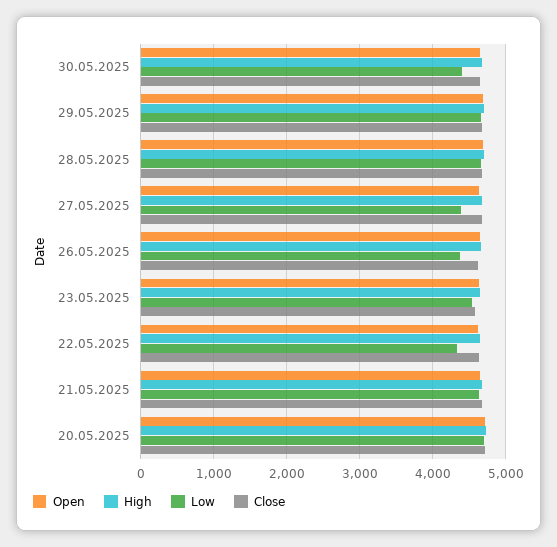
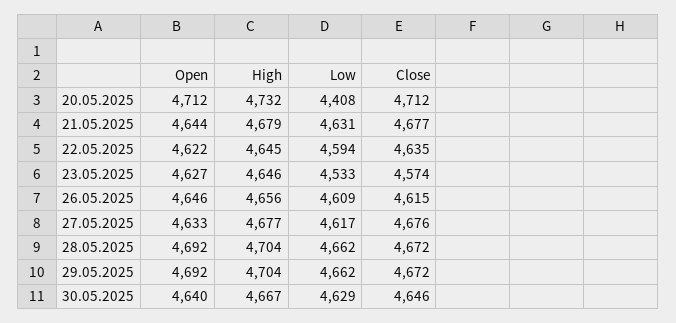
Low, 30.05.2025: 4400 -> 4629
Low, 27.05.2025: 4400 -> 4617
Low, 26.05.2025: 4400 -> 4609
Low, 22.05.2025: 4300 -> 4594
Low, 20.05.2025: 4700 -> 4408

